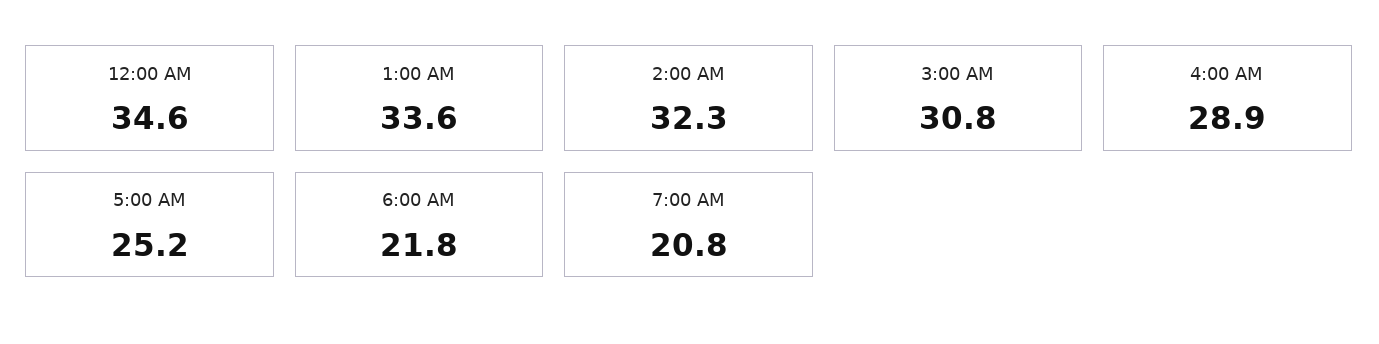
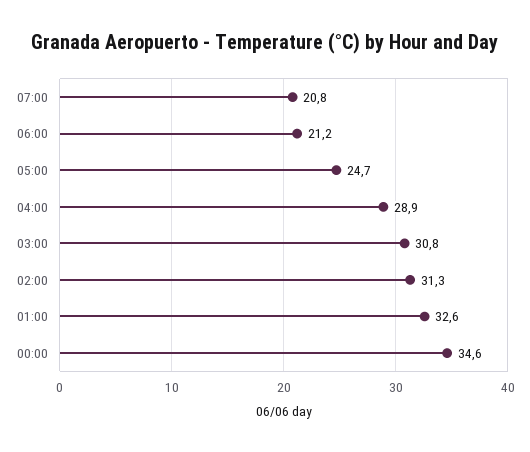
1:00 AM: 33.6 -> 32.6
2:00 AM: 32.3 -> 31.3
5:00 AM: 25.2 -> 24.7
6:00 AM: 21.8 -> 21.2

